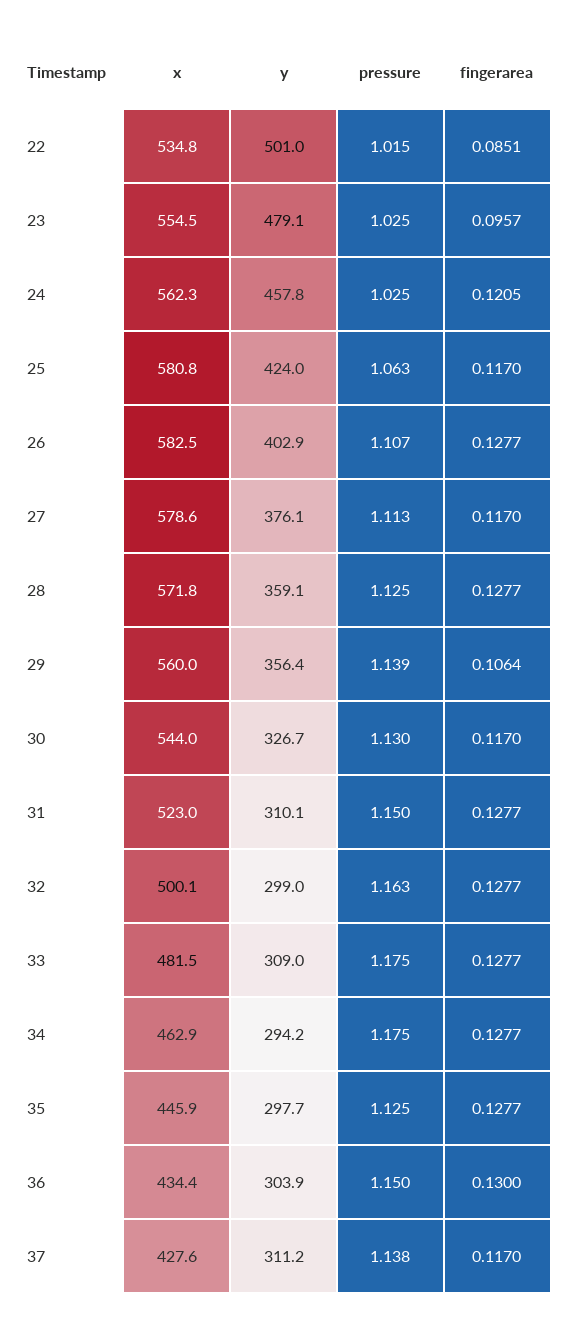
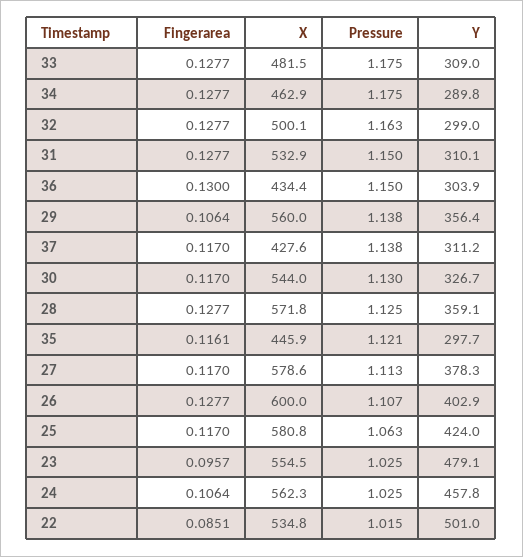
fingerarea, 24: 0.1205 -> 0.1064
x, 26: 582.5 -> 600
y, 27: 376.1 -> 378.3
pressure, 29: 1.139 -> 1.138
x, 31: 523 -> 532.9
y, 34: 294.2 -> 289.8
pressure, 35: 1.125 -> 1.121
fingerarea, 35: 0.1277 -> 0.1161

